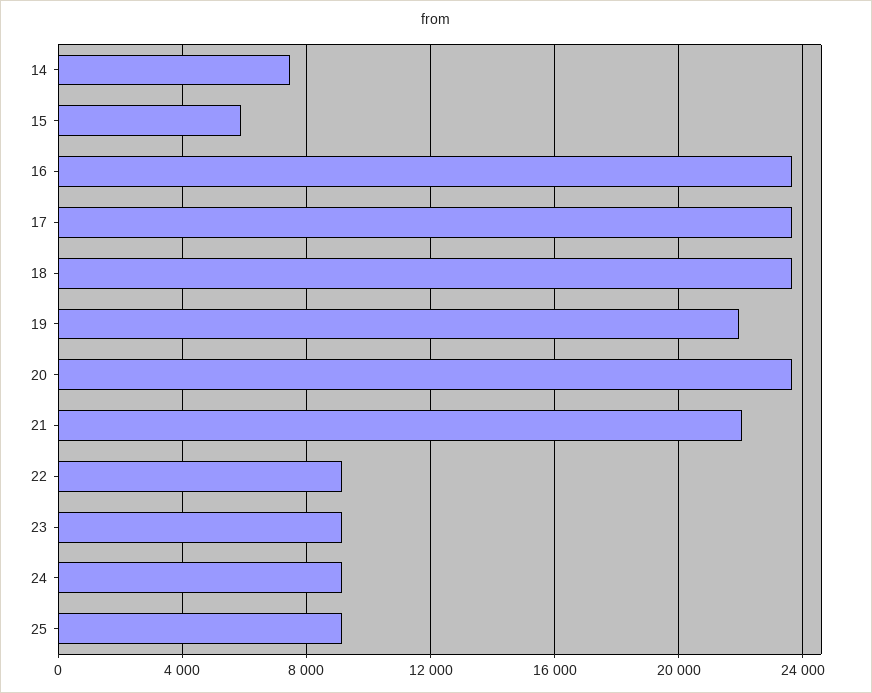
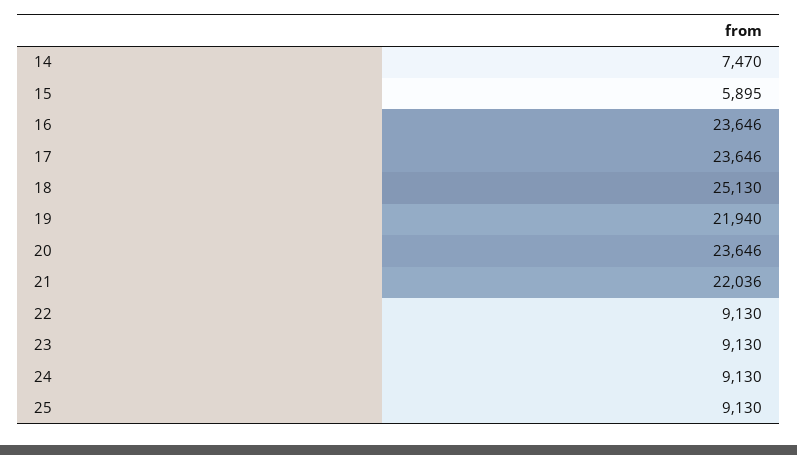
18: 23500 -> 25130

